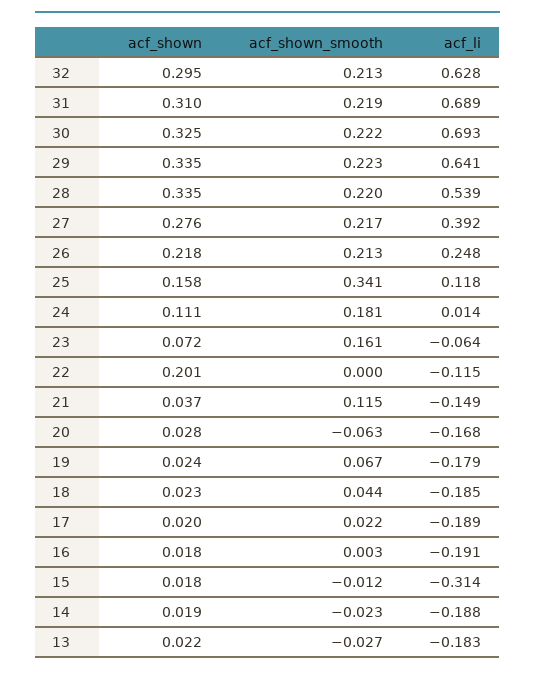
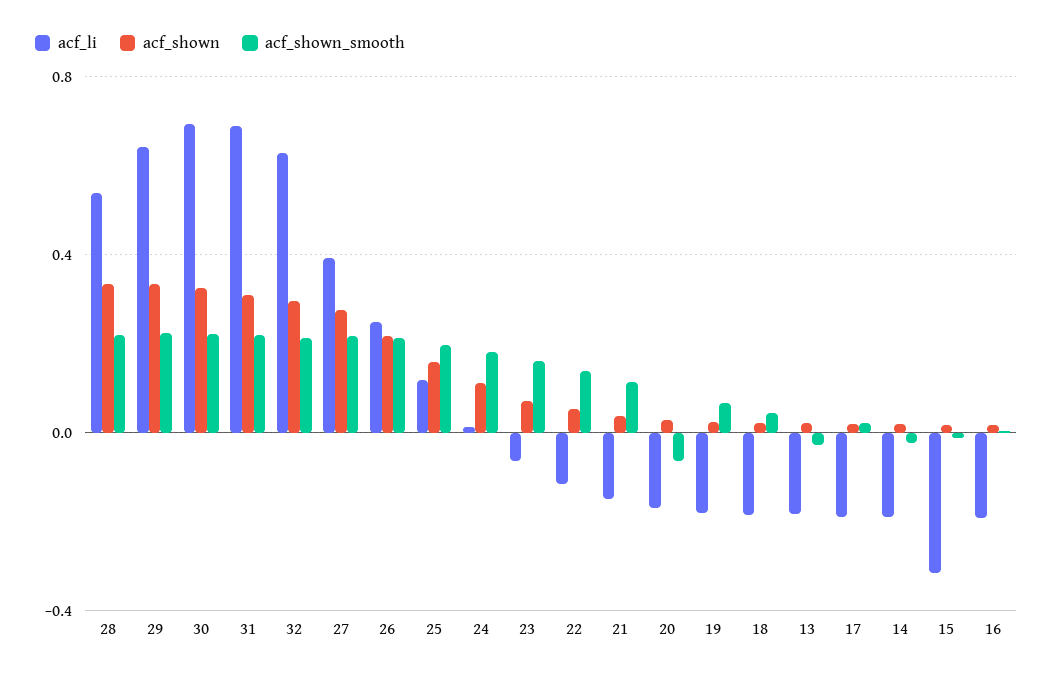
acf_shown_smooth, 25: 0.341 -> 0.2
acf_shown, 22: 0.201 -> 0.05
acf_shown_smooth, 22: 0 -> 0.15

